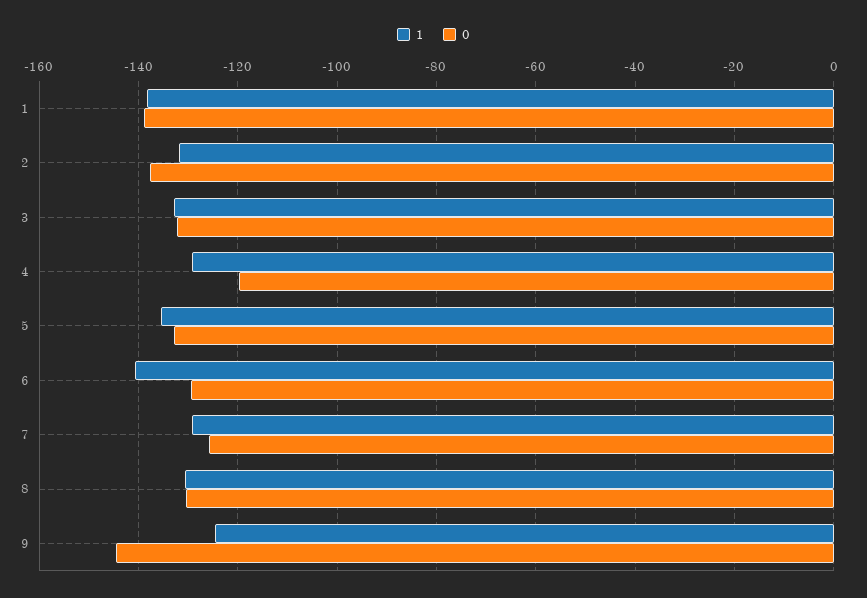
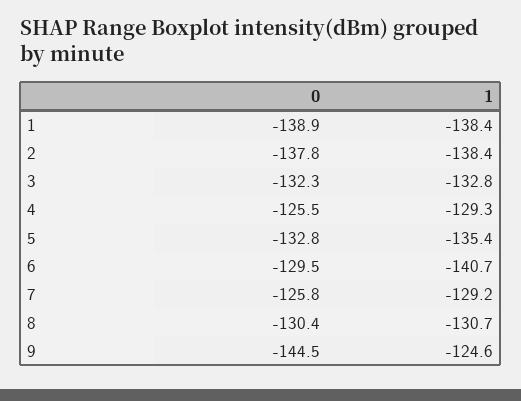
1, 2: -132 -> -138.4
0, 4: -120 -> -125.5

